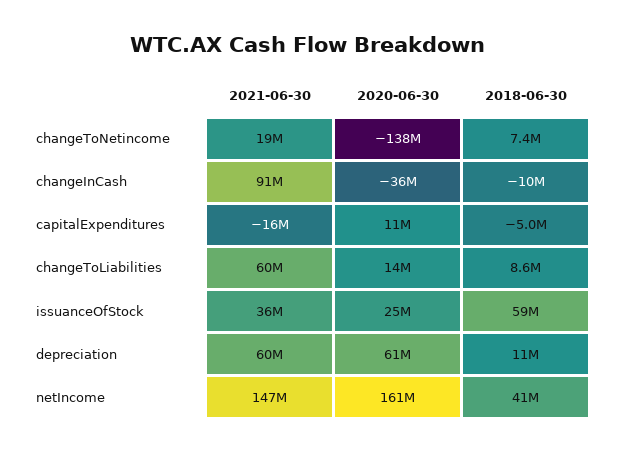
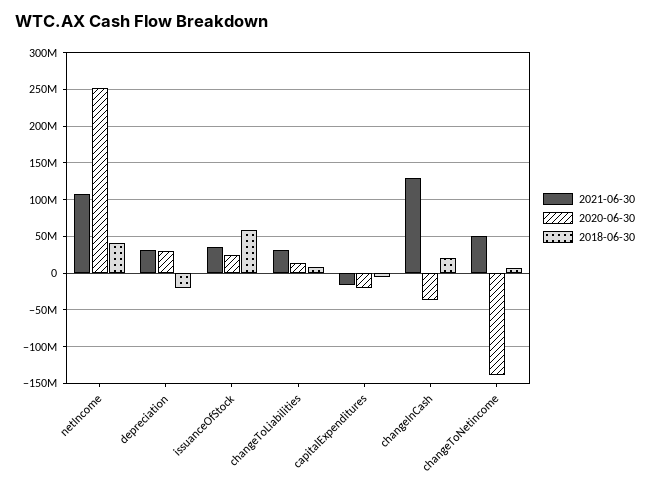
2021-06-30, changeToNetincome: 19000000 -> 50000000
2021-06-30, changeInCash: 91000000 -> 130000000
2018-06-30, changeInCash: -10000000 -> 20000000
2020-06-30, capitalExpenditures: 11000000 -> -20000000
2021-06-30, changeToLiabilities: 60000000 -> 30000000
2021-06-30, depreciation: 60000000 -> 30000000
2020-06-30, depreciation: 61000000 -> 30000000
2018-06-30, depreciation: 11000000 -> -20000000
2021-06-30, netIncome: 147000000 -> 110000000
2020-06-30, netIncome: 161000000 -> 250000000

